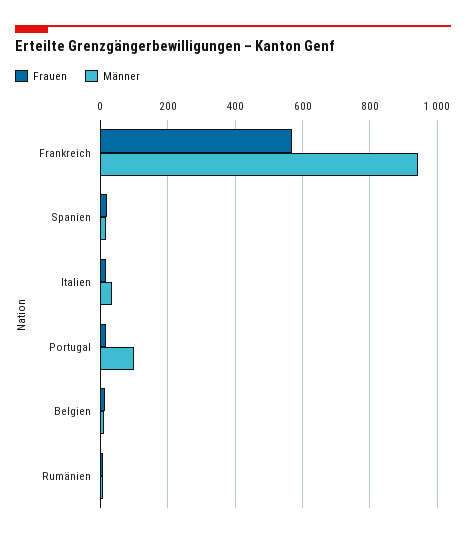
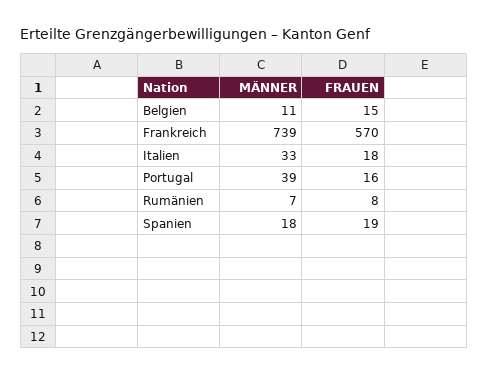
Männer, Frankreich: 940 -> 739
Männer, Portugal: 100 -> 39

